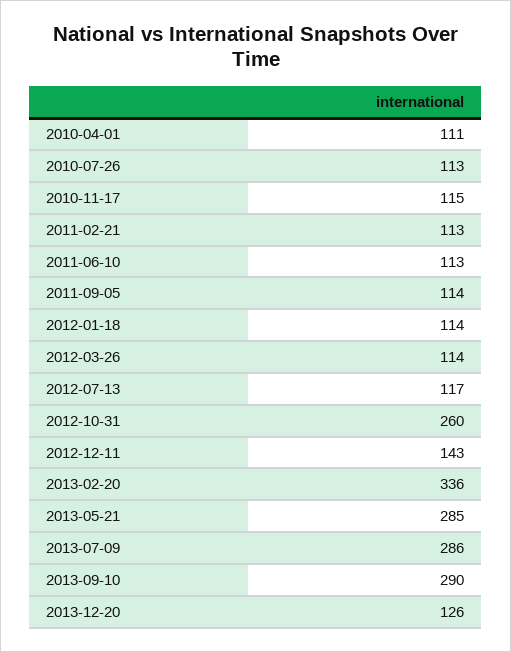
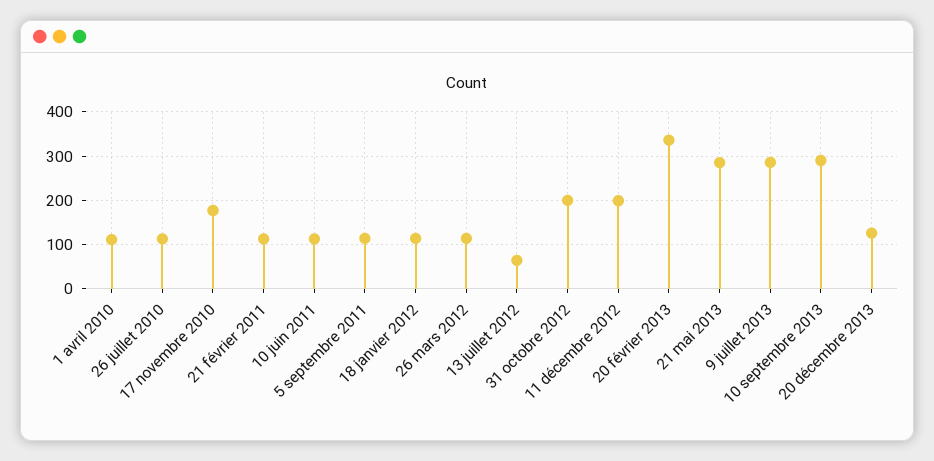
2010-11-17: 115 -> 180
2012-07-13: 117 -> 60
2012-10-31: 260 -> 200
2012-12-11: 143 -> 200

